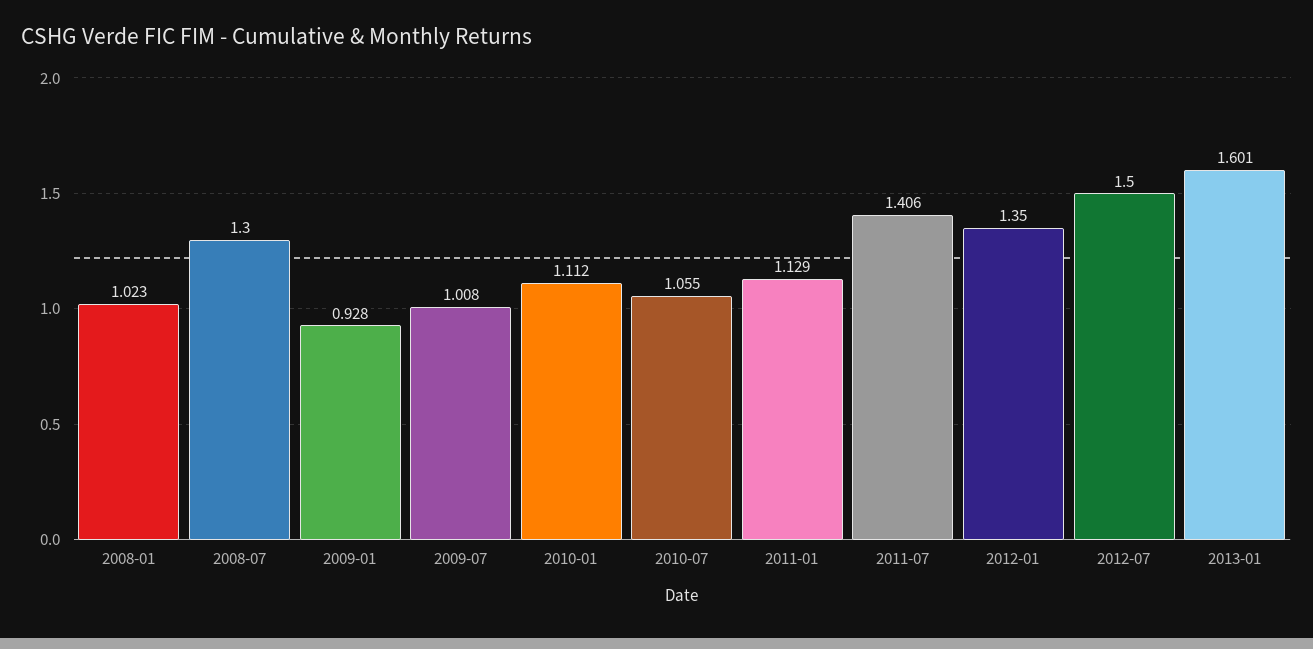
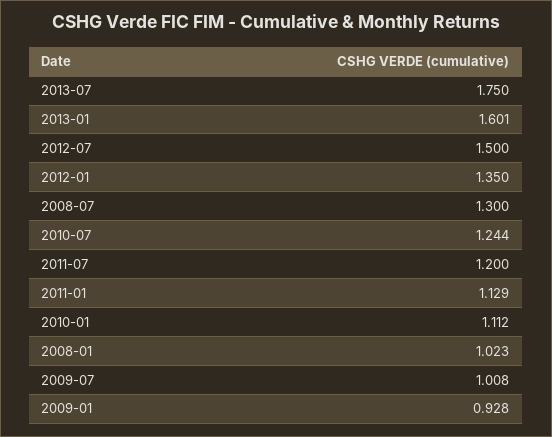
2010-07: 1.055 -> 1.244
2011-07: 1.406 -> 1.2
2013-07: none -> 1.75

